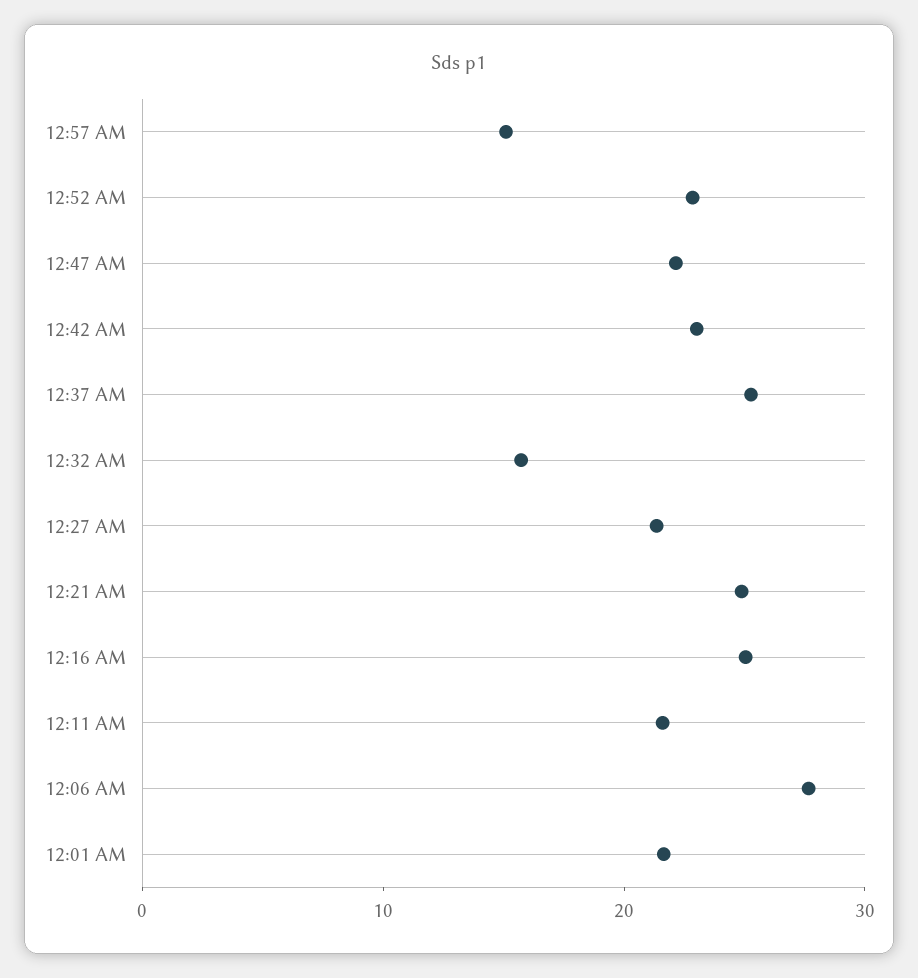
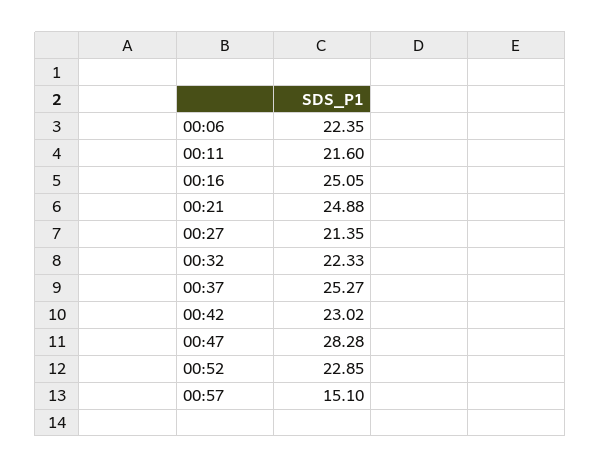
12:47 AM: 22 -> 28.28
12:32 AM: 16 -> 22.33
12:06 AM: 28 -> 22.35
12:01 AM: 22 -> none

